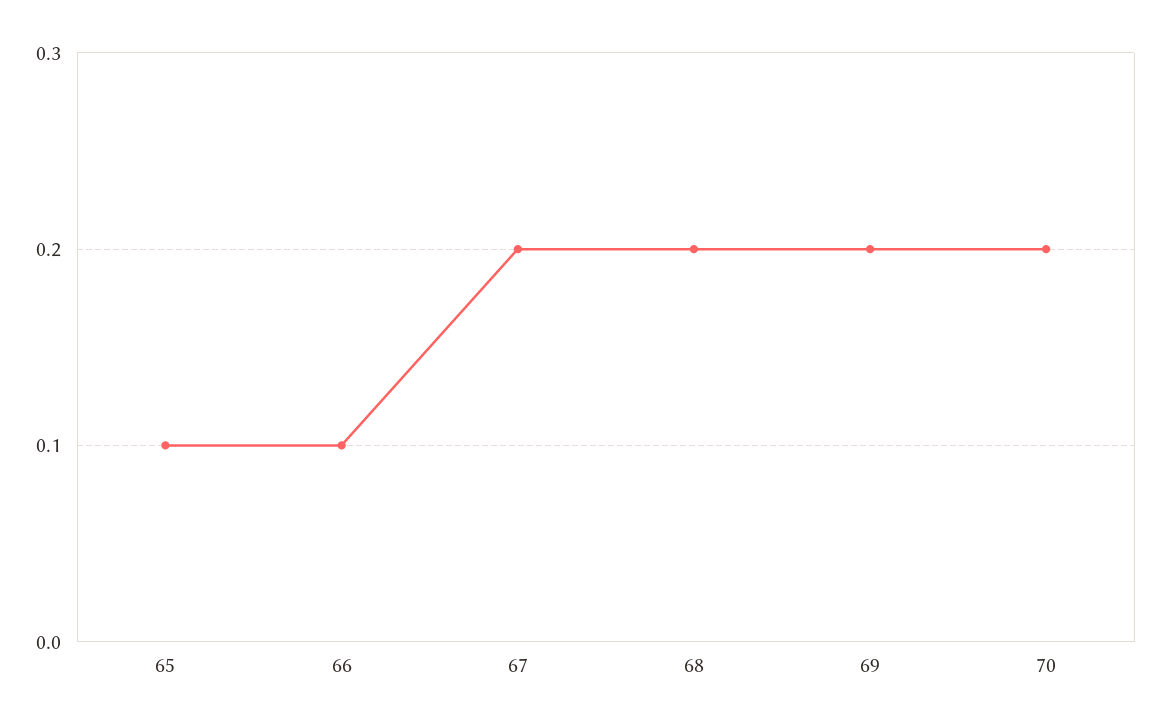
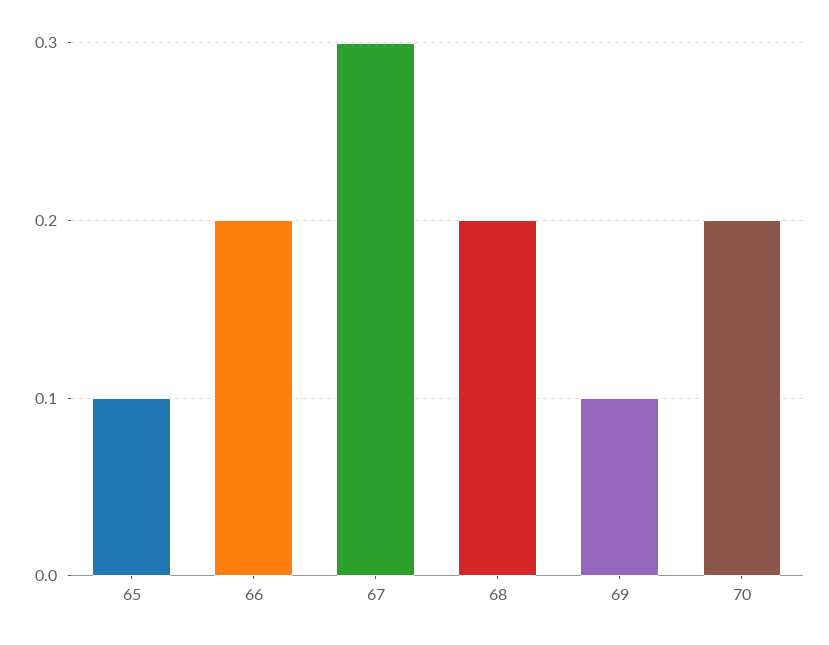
66: 0.1 -> 0.2
67: 0.2 -> 0.3
69: 0.2 -> 0.1

